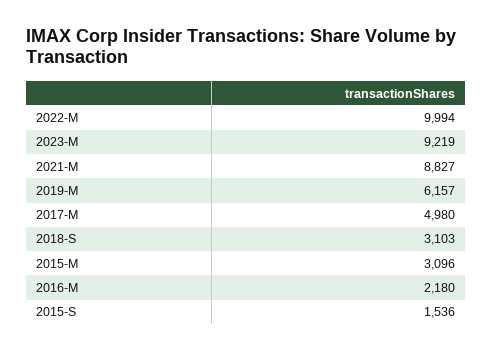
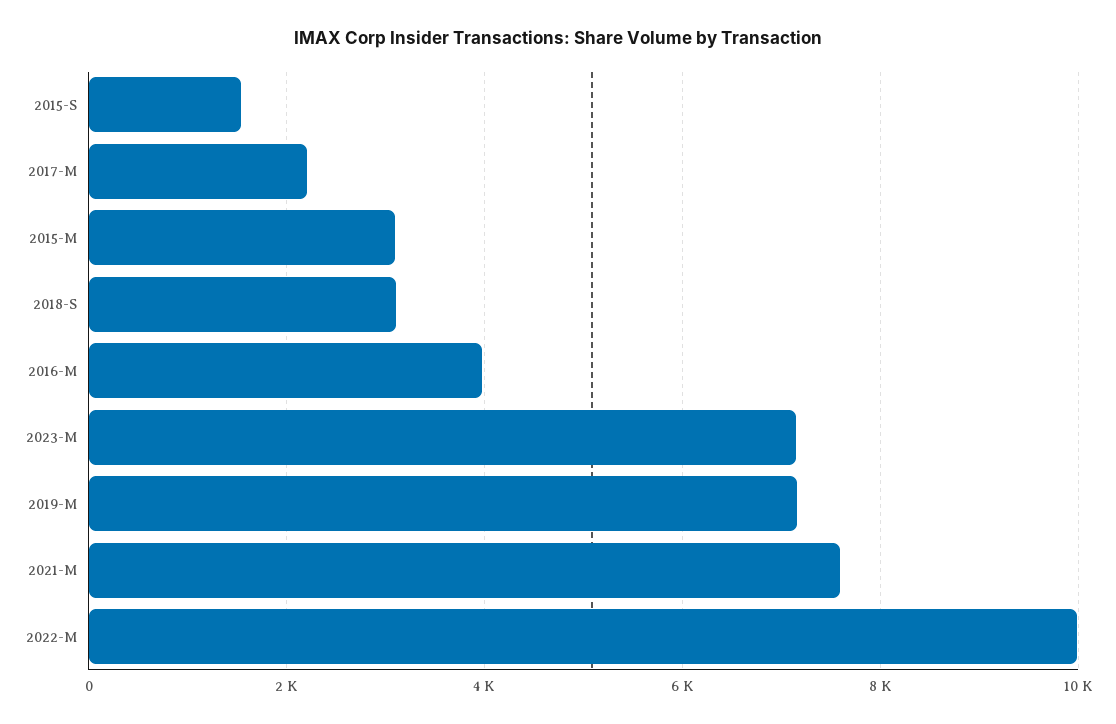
2023-M: 9219 -> 7200
2021-M: 8827 -> 7600
2019-M: 6157 -> 7200
2017-M: 4980 -> 2200
2016-M: 2180 -> 4000

